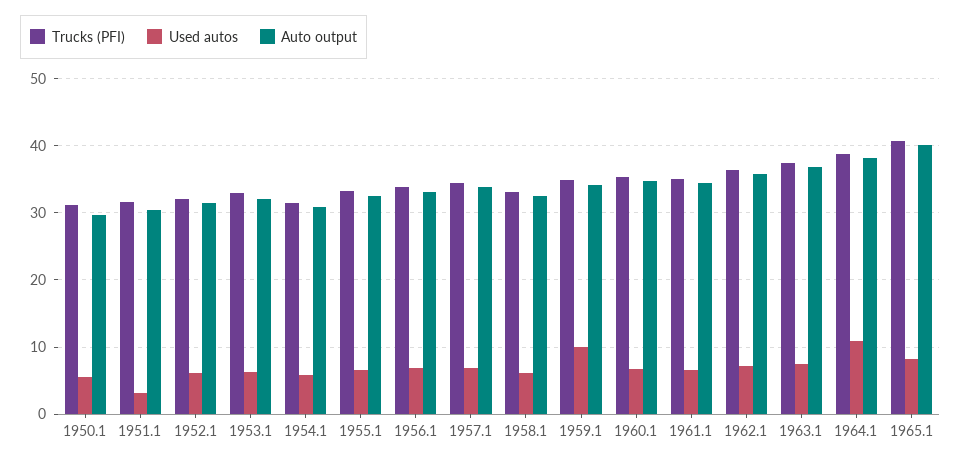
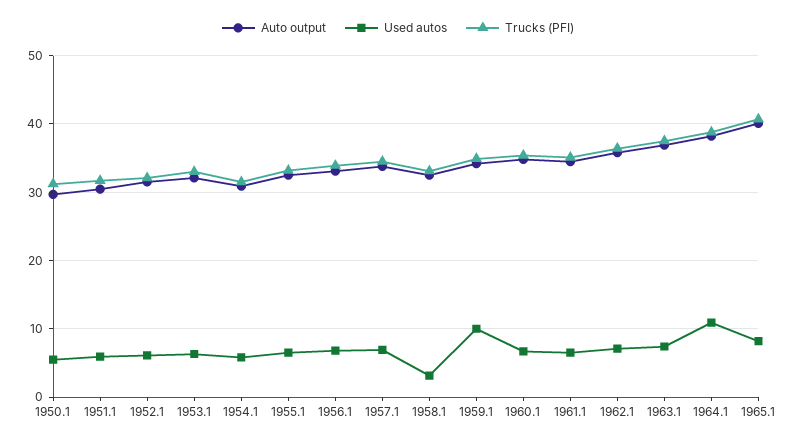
Used autos, 1951.1: 3 -> 6
Used autos, 1958.1: 6 -> 3

